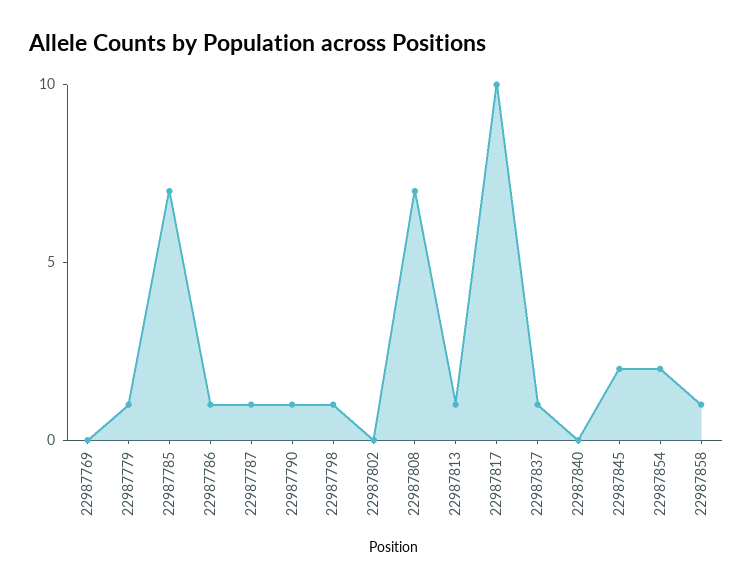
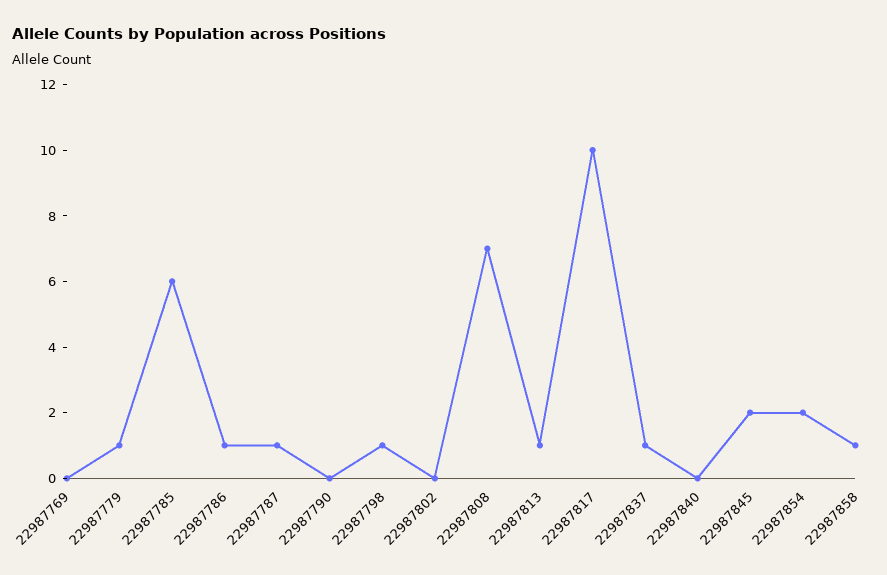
22987785: 7 -> 6
22987790: 1 -> 0

